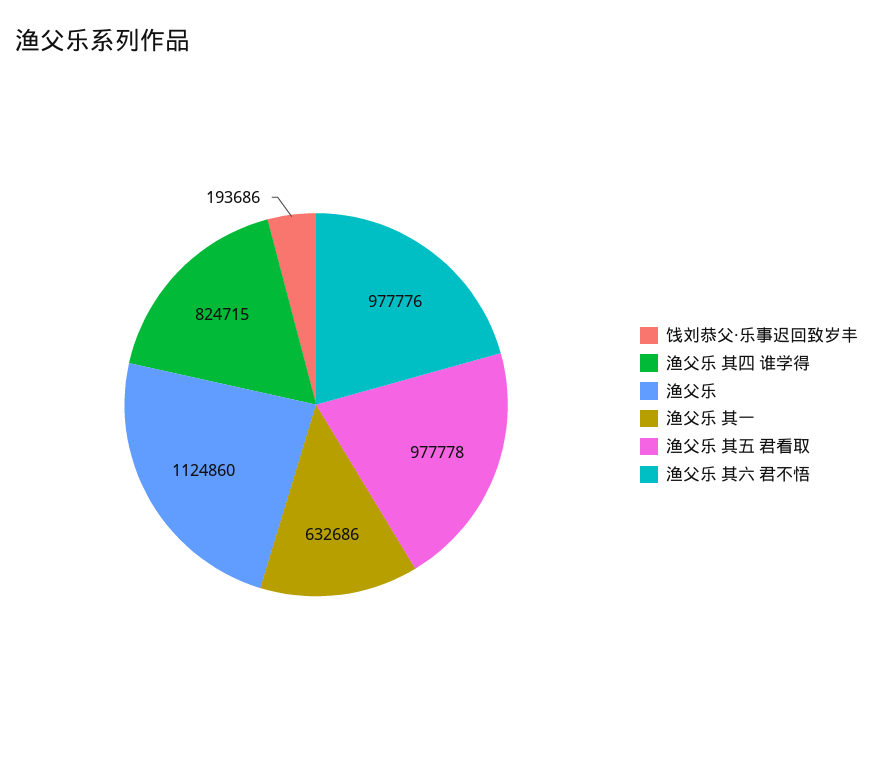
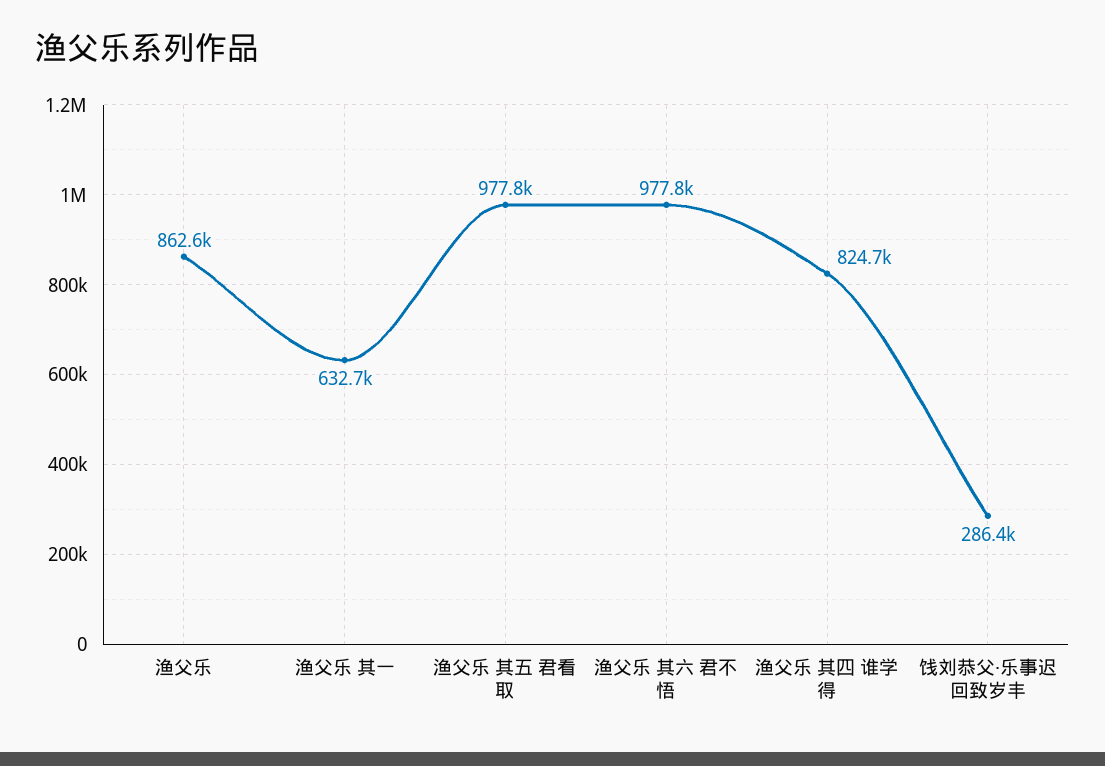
饯刘恭父·乐事迟回致岁丰: 193686 -> 286400
渔父乐: 1124860 -> 862600

